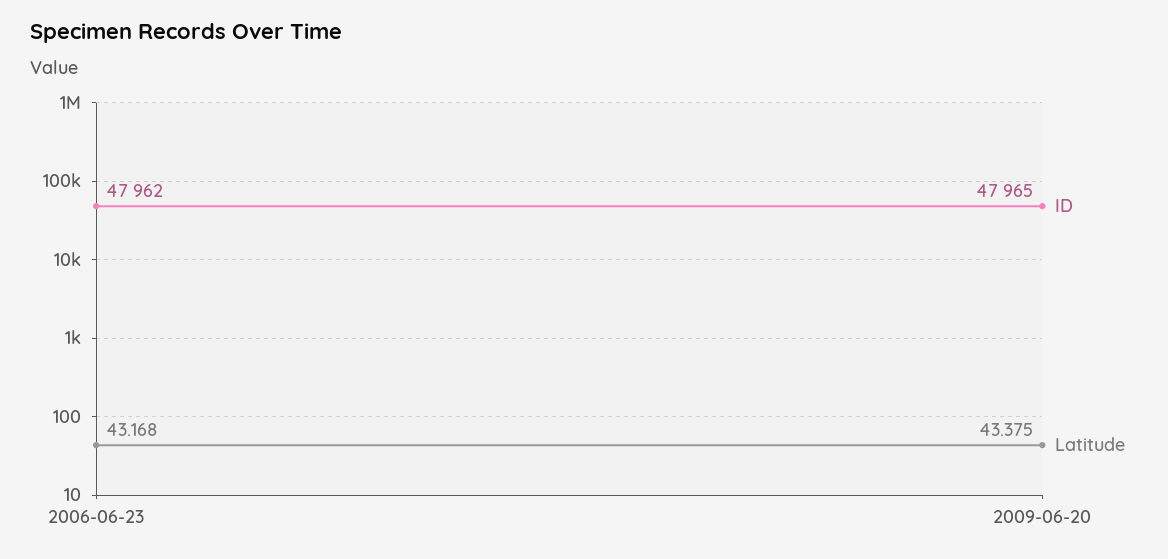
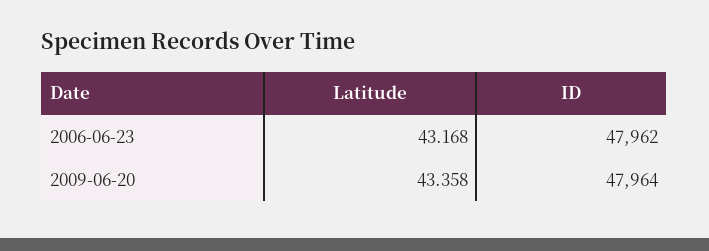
ID, 2009-06-20: 47965 -> 47964
Latitude, 2009-06-20: 43.375 -> 43.358

